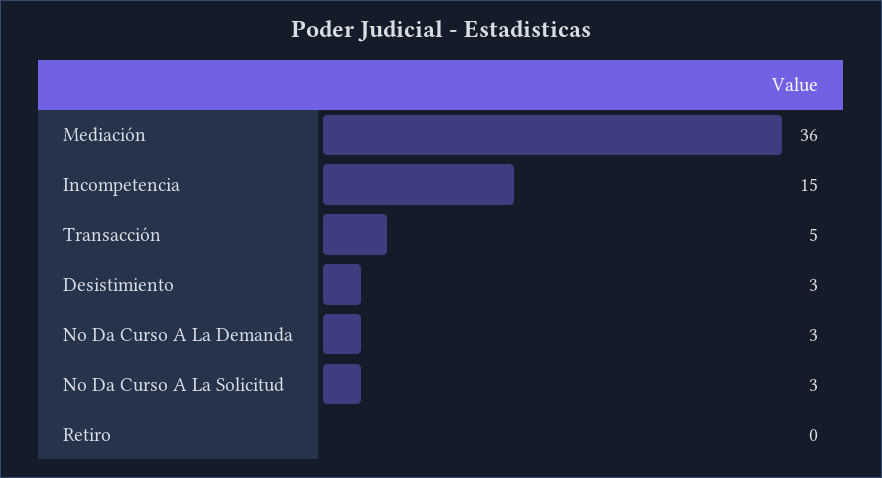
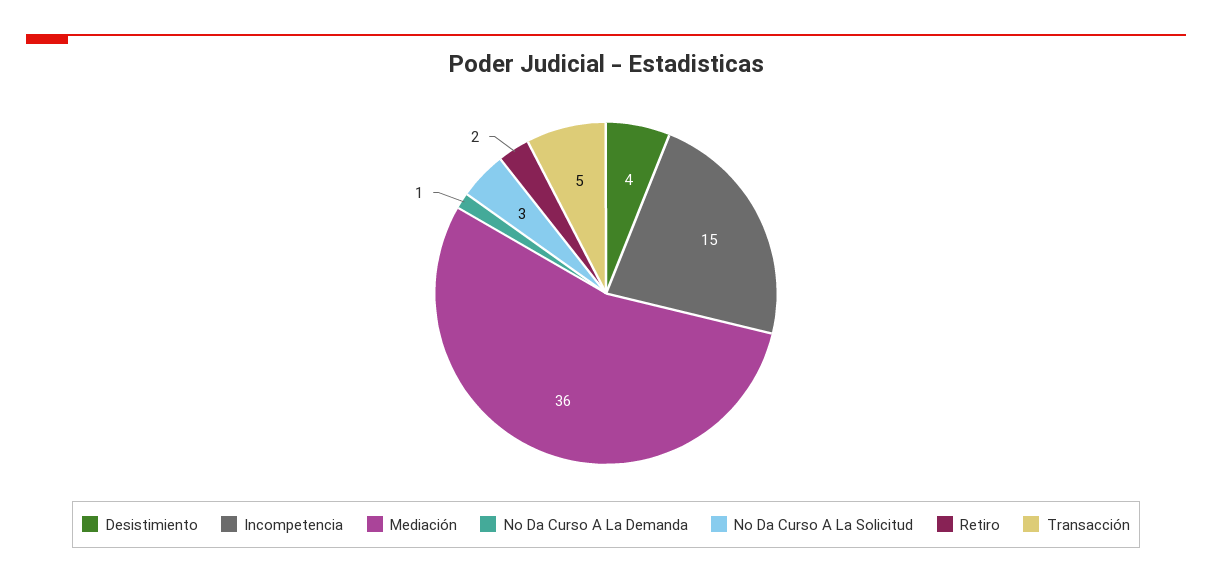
Desistimiento: 3 -> 4
No Da Curso A La Demanda: 3 -> 1
Retiro: 0 -> 2

